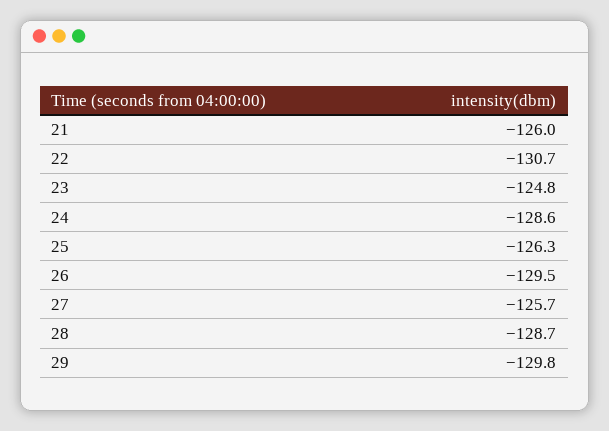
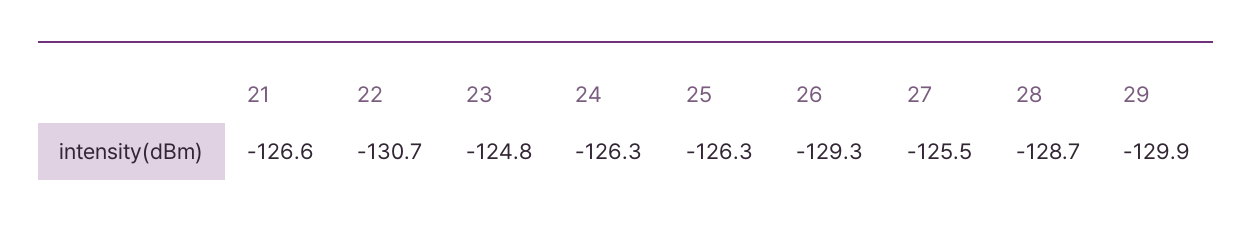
21: -126 -> -126.6
24: -128.6 -> -126.3
26: -129.5 -> -129.3
27: -125.7 -> -125.5
29: -129.8 -> -129.9

